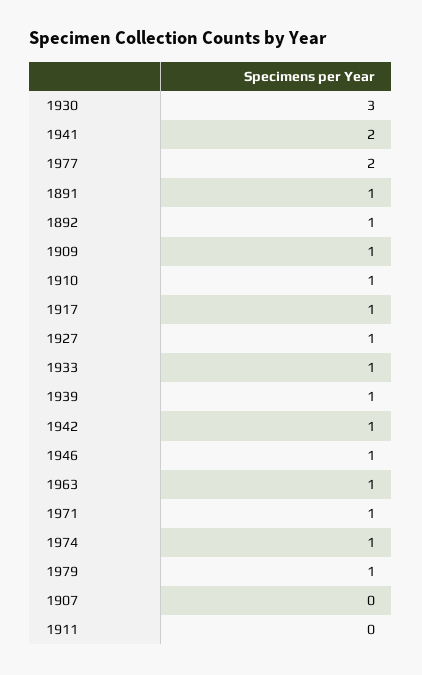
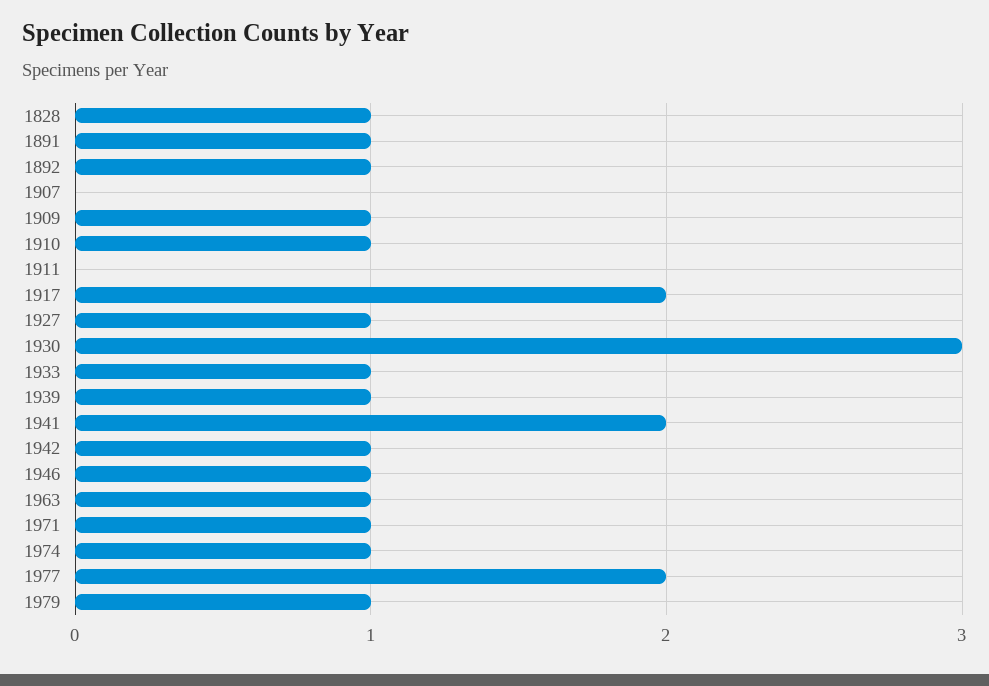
1917: 1 -> 2
1828: none -> 1

